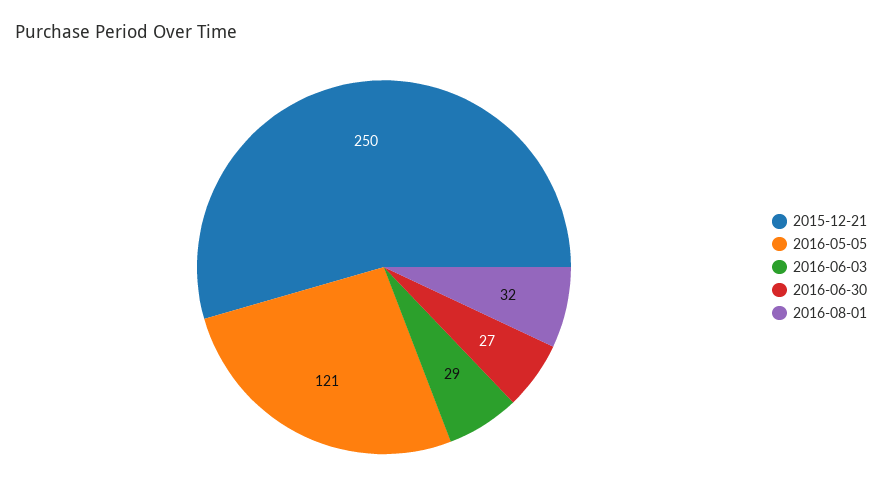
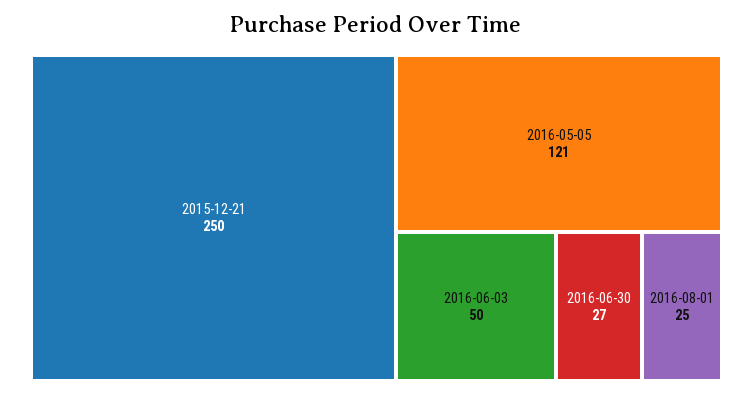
2016-06-03: 29 -> 50
2016-08-01: 32 -> 25

